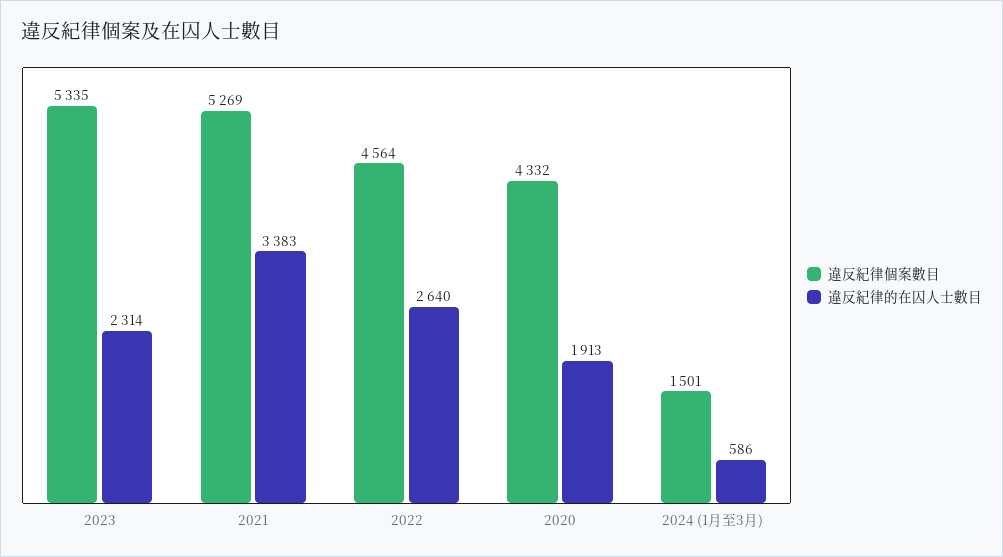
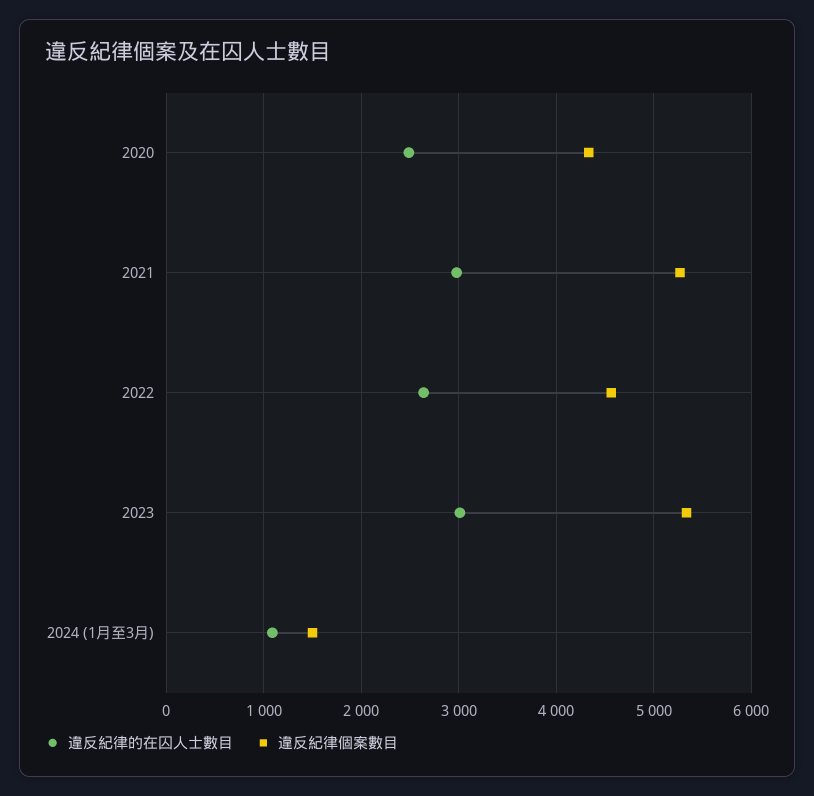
違反紀律的在囚人士數目, 2023: 2314 -> 3000
違反紀律的在囚人士數目, 2021: 3383 -> 3000
違反紀律的在囚人士數目, 2020: 1913 -> 2500
違反紀律的在囚人士數目, 2024 (1月至3月): 586 -> 1100

